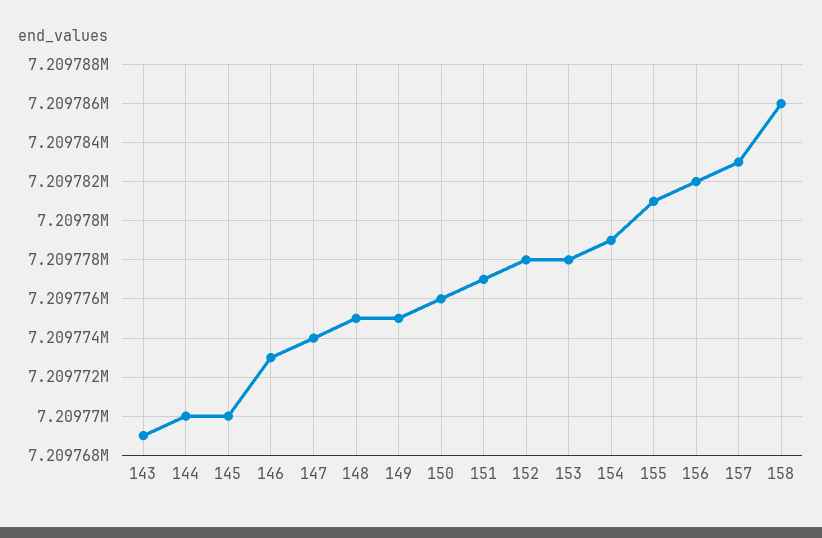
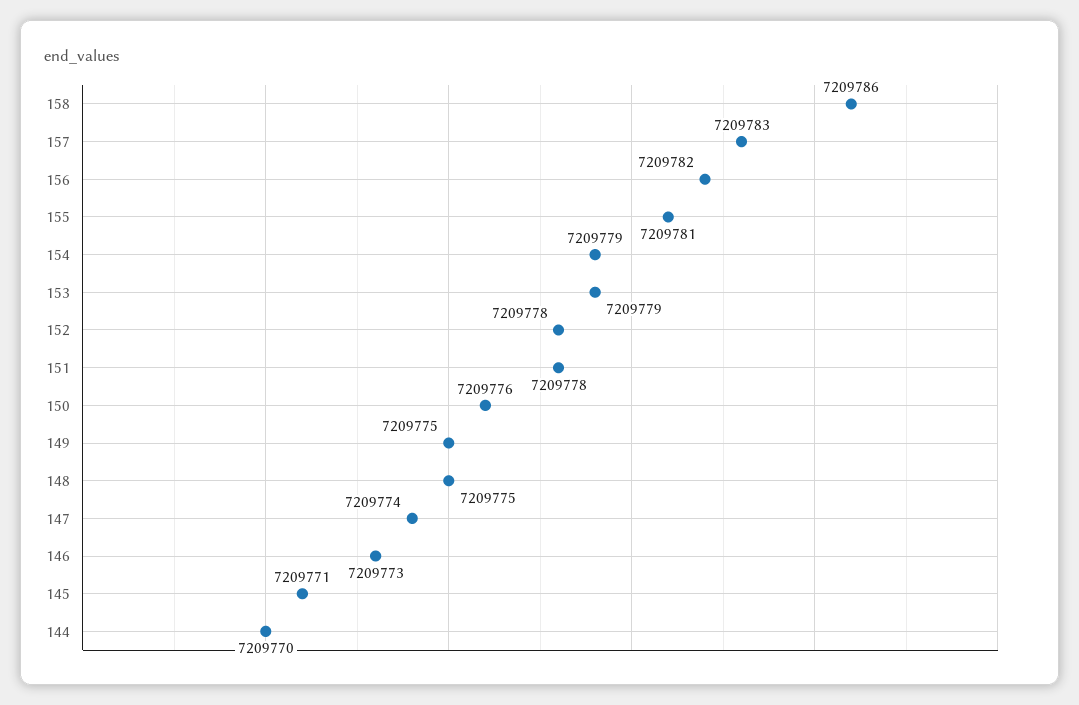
143: 7209769 -> none
145: 7209770 -> 7209771
151: 7209777 -> 7209778
153: 7209778 -> 7209779

